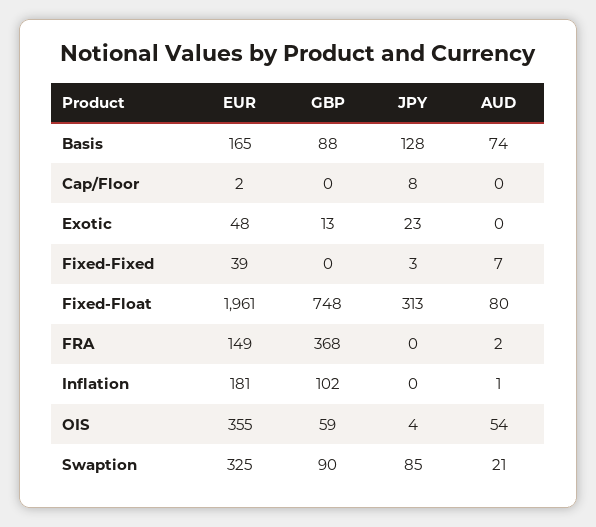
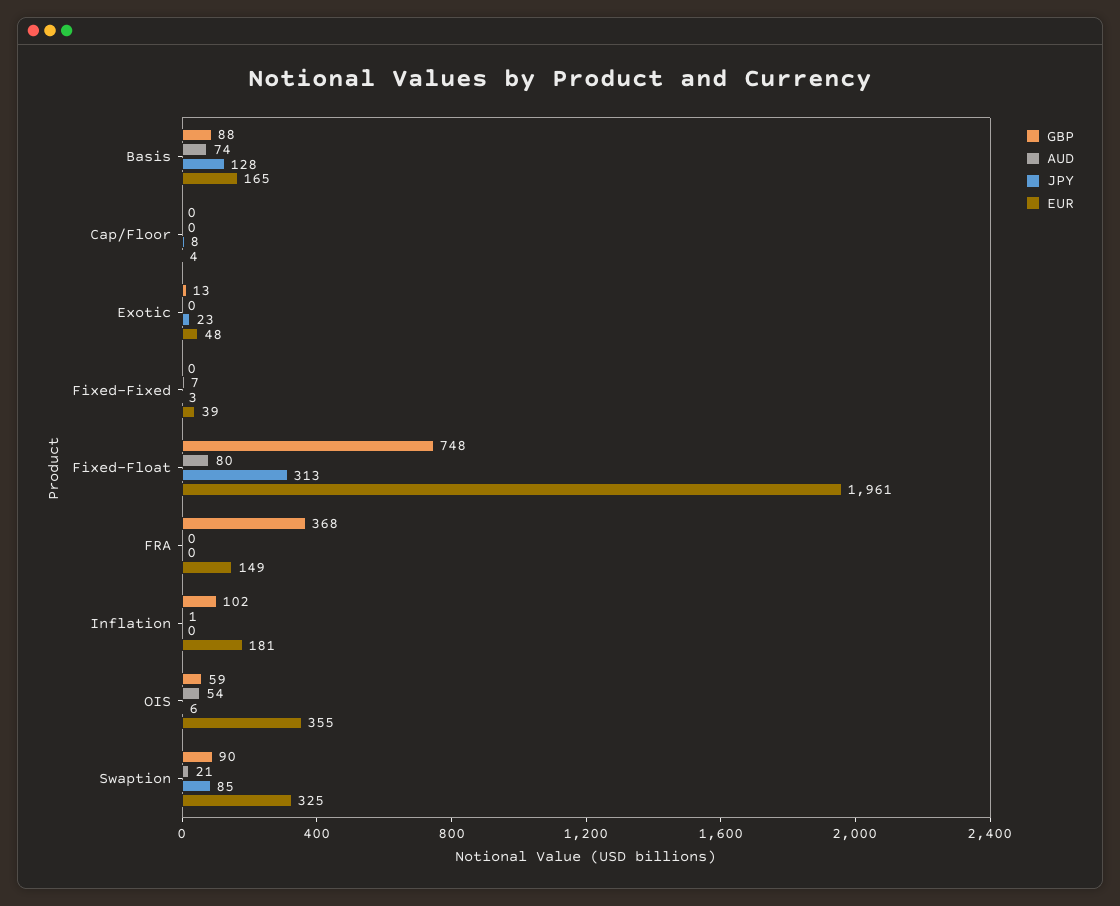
EUR, Cap/Floor: 2 -> 4
AUD, FRA: 2 -> 0
JPY, OIS: 4 -> 6

